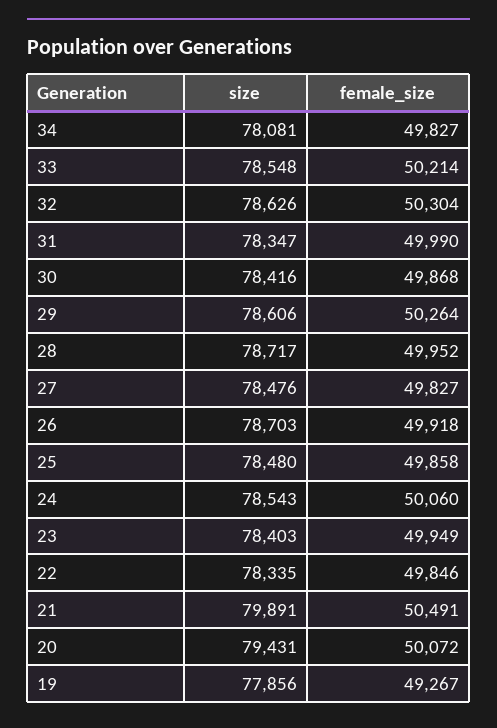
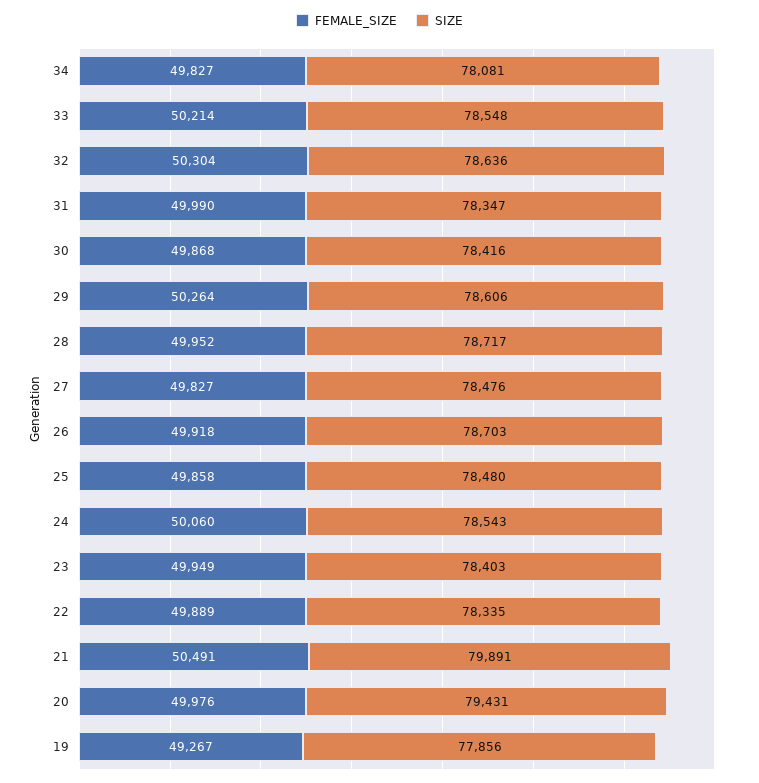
size, 32: 78626 -> 78636
female_size, 22: 49846 -> 49889
female_size, 20: 50072 -> 49976

